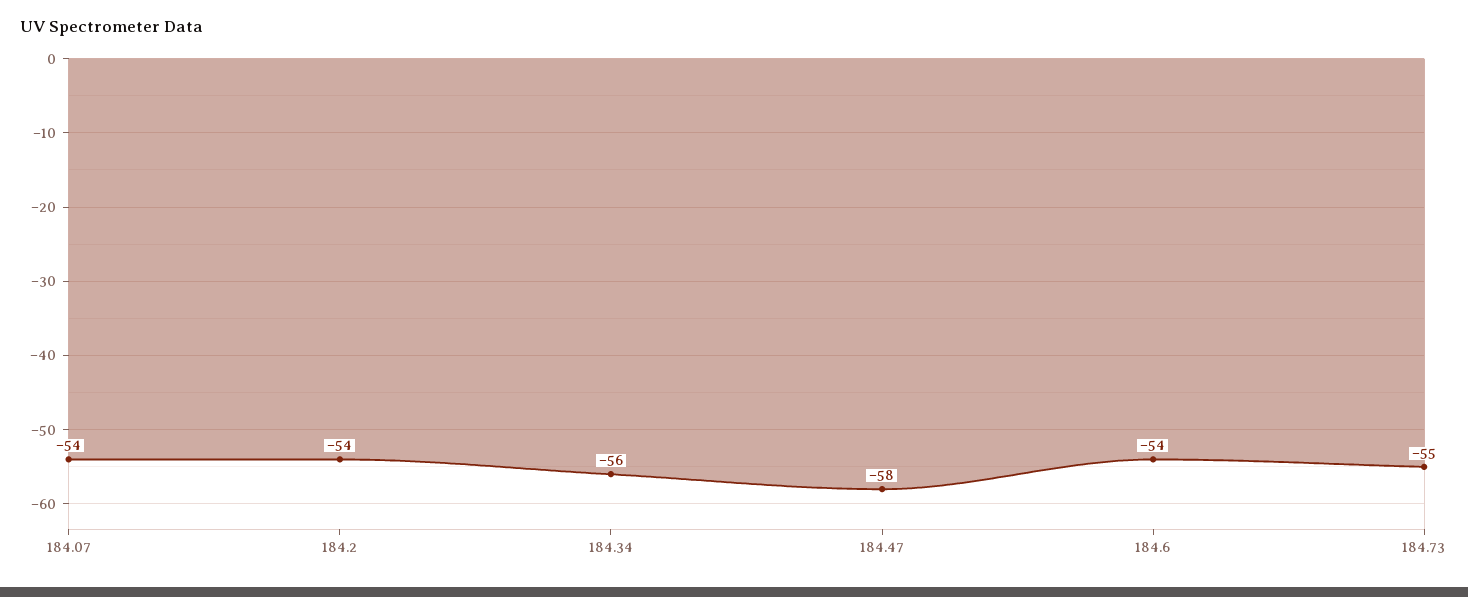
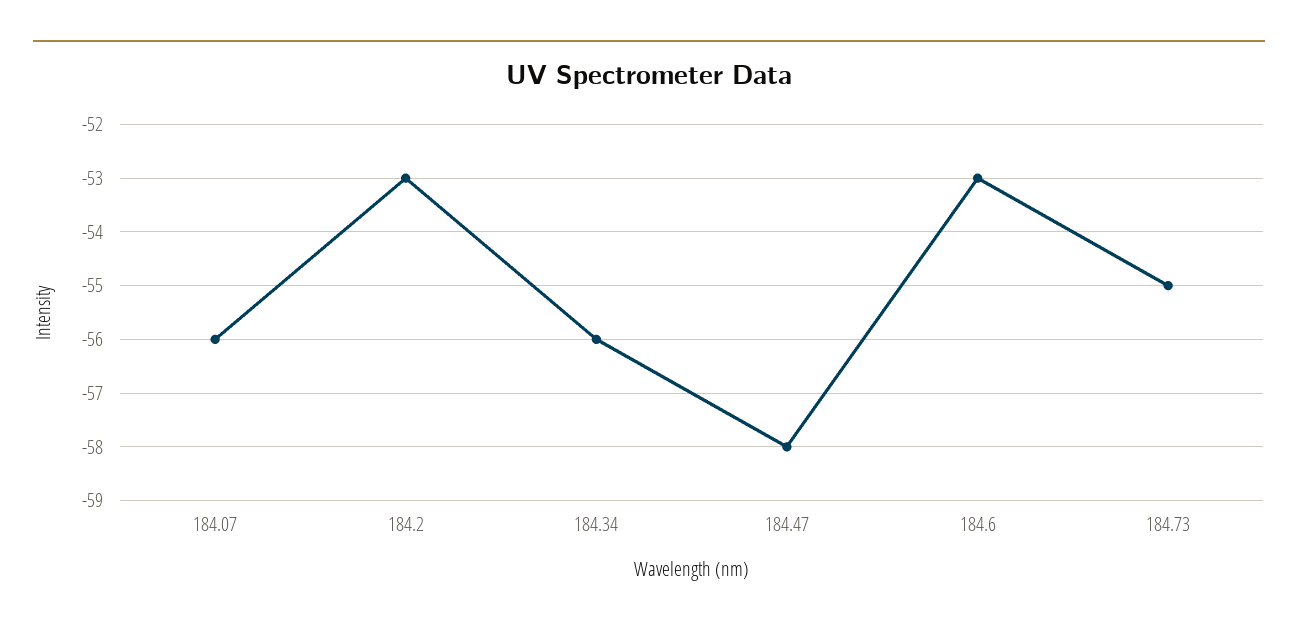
184.07: -54 -> -56
184.2: -54 -> -53
184.6: -54 -> -53

